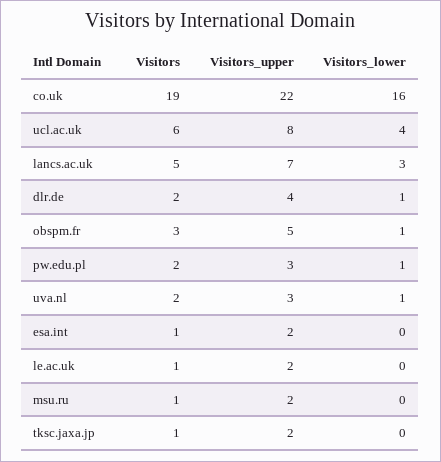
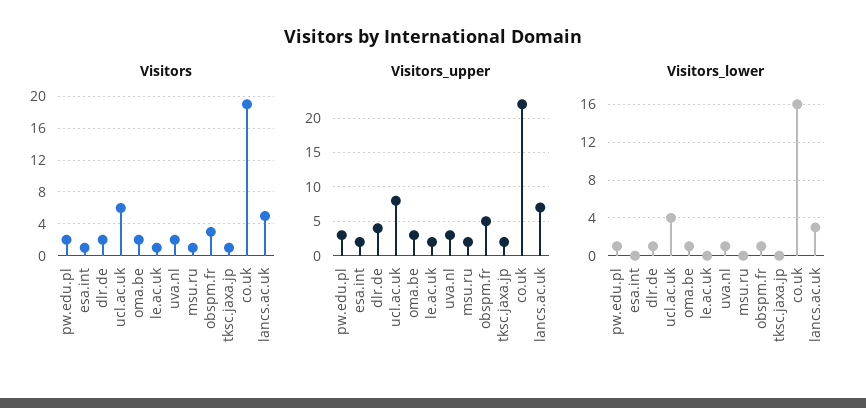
Visitors, oma.be: none -> 2
Visitors_upper, oma.be: none -> 3
Visitors_lower, oma.be: none -> 1

